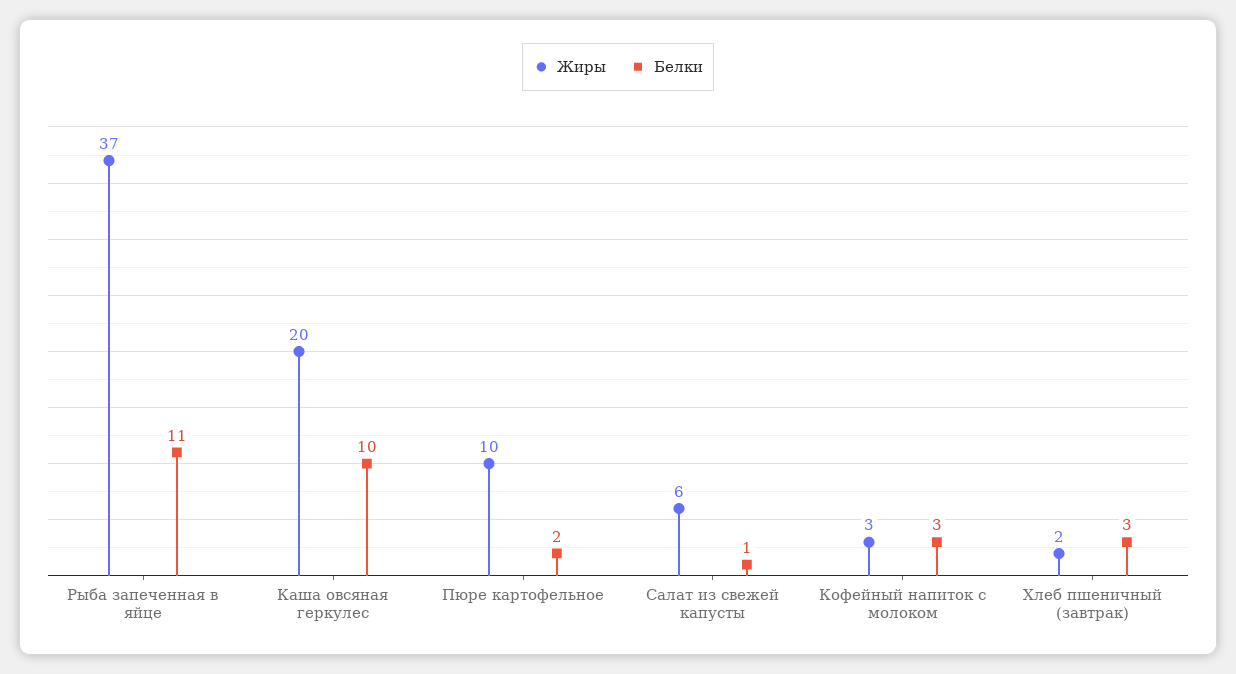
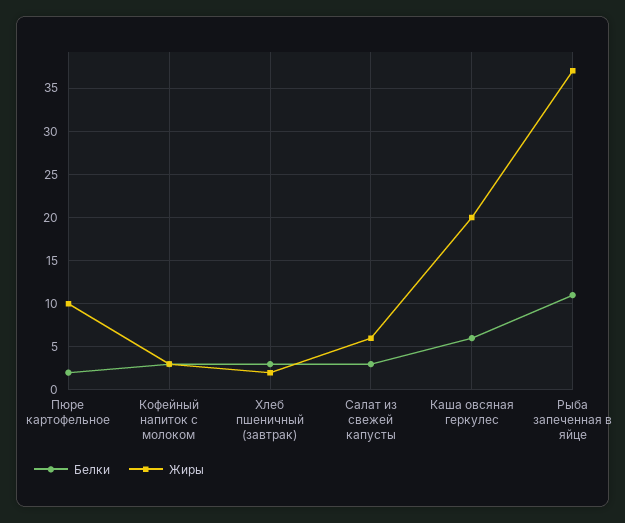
Белки, Каша овсяная геркулес: 10 -> 6
Белки, Салат из свежей капусты: 1 -> 3

